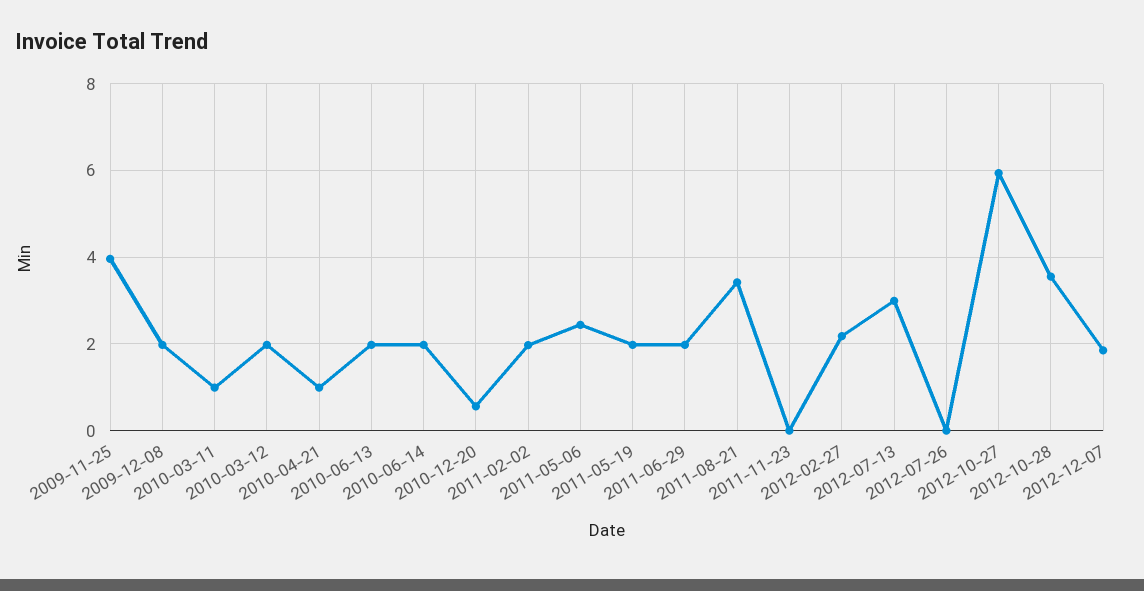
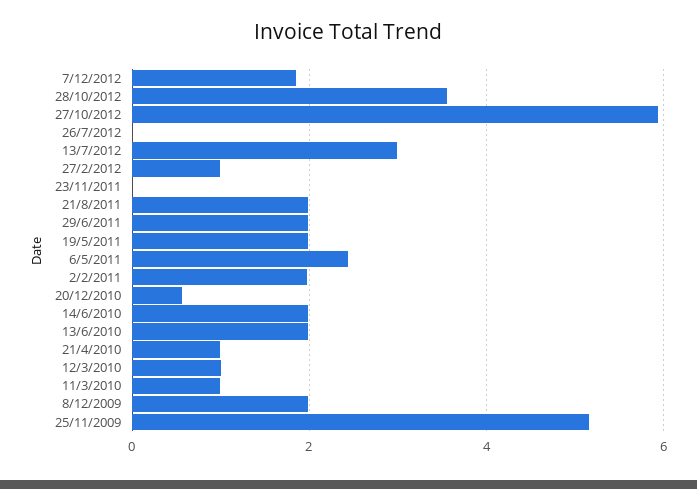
2009-11-25: 4 -> 5.2
2010-03-12: 2 -> 1
2011-08-21: 3.4 -> 2
2012-02-27: 2.2 -> 1

